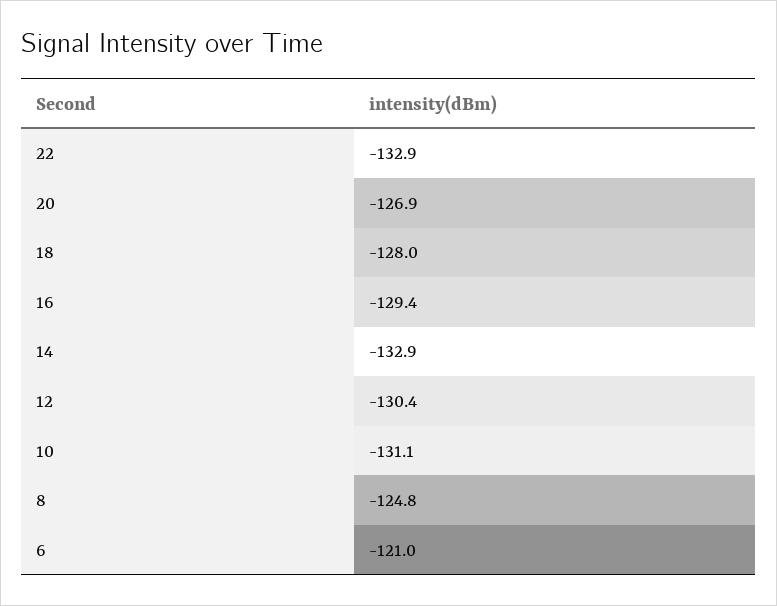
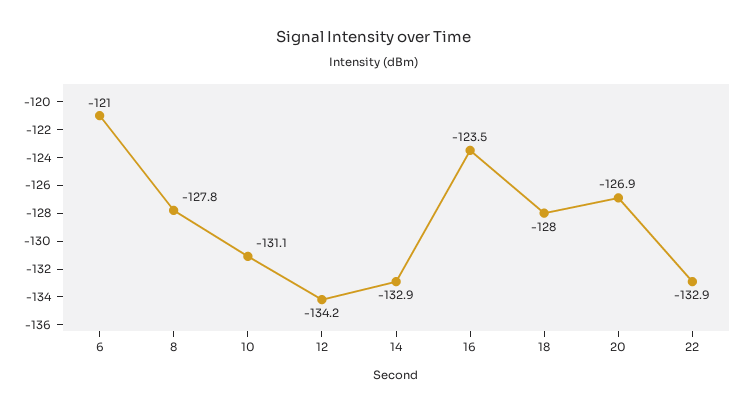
16: -129.4 -> -123.5
12: -130.4 -> -134.2
8: -124.8 -> -127.8

